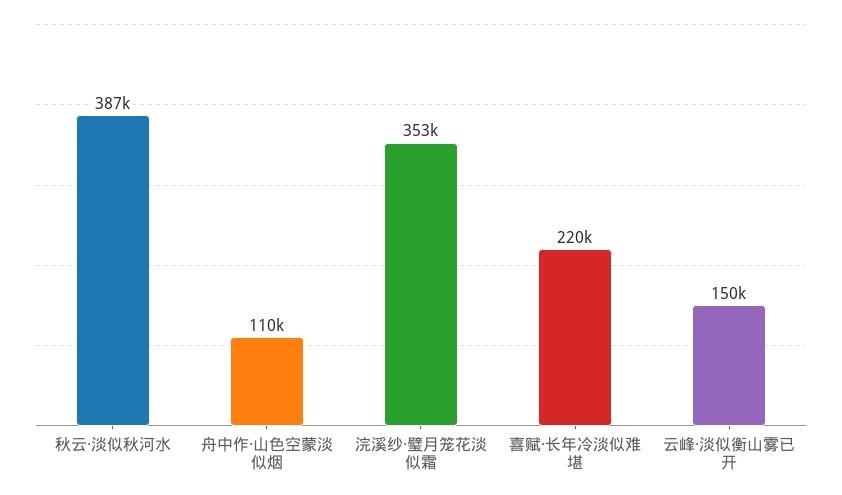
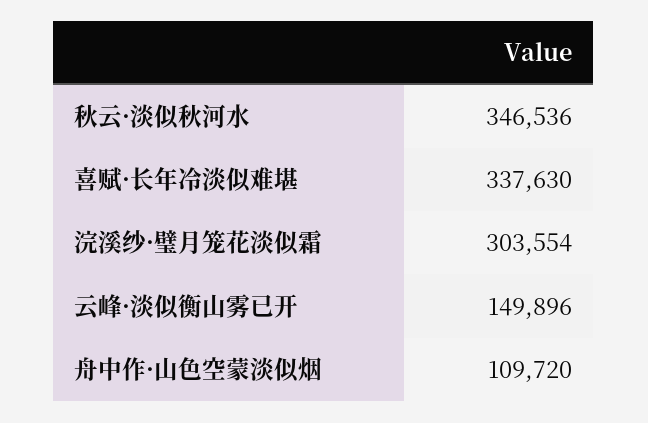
秋云·淡似秋河水: 387000 -> 346536
浣溪纱·璧月笼花淡似霜: 353000 -> 303554
喜赋·长年冷淡似难堪: 220000 -> 337630

